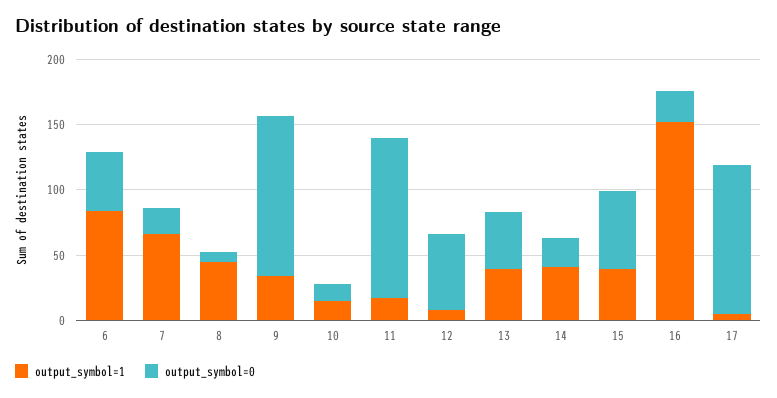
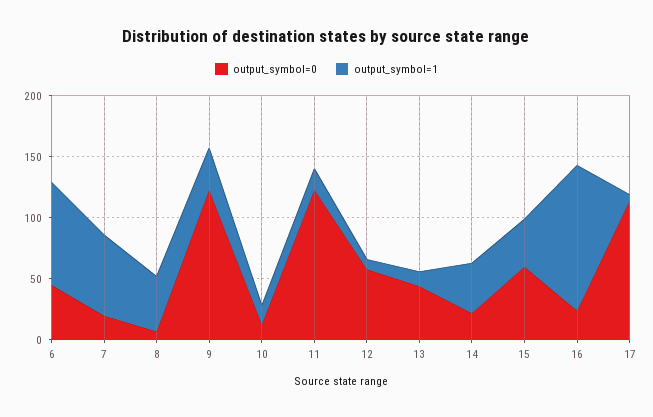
output_symbol=1, 13: 40 -> 10
output_symbol=1, 16: 150 -> 120

